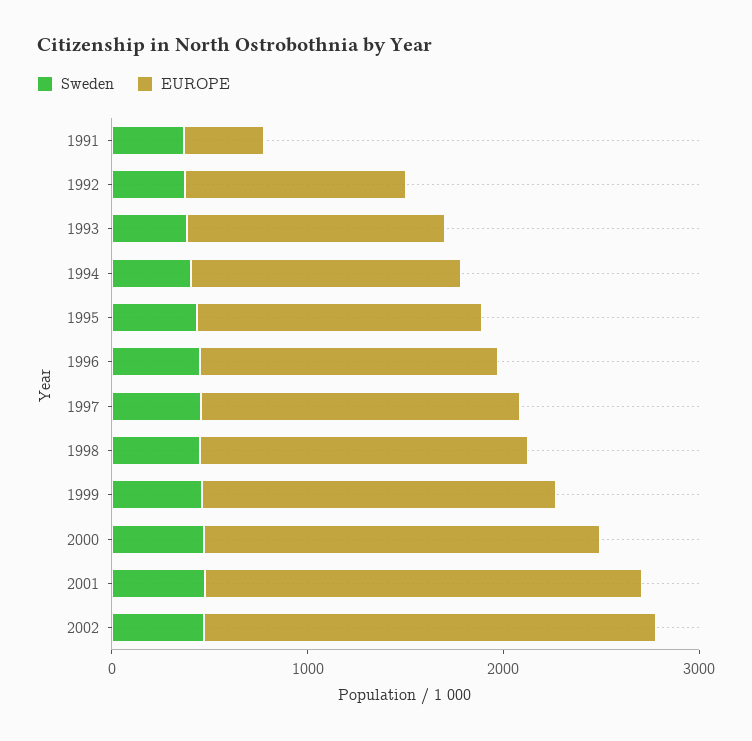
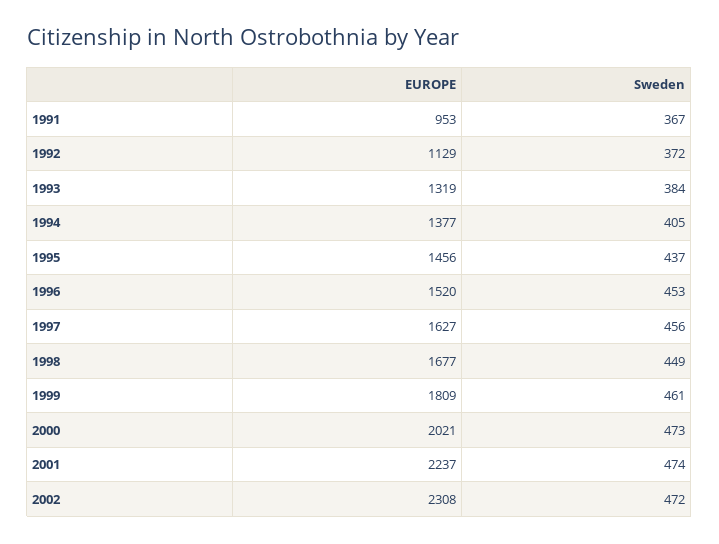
EUROPE, 1991: 400 -> 953

